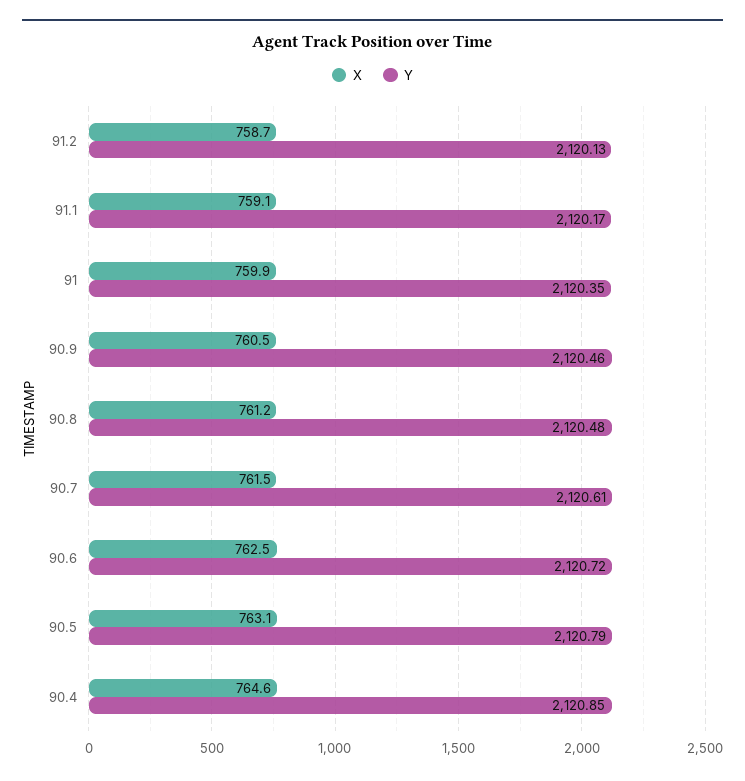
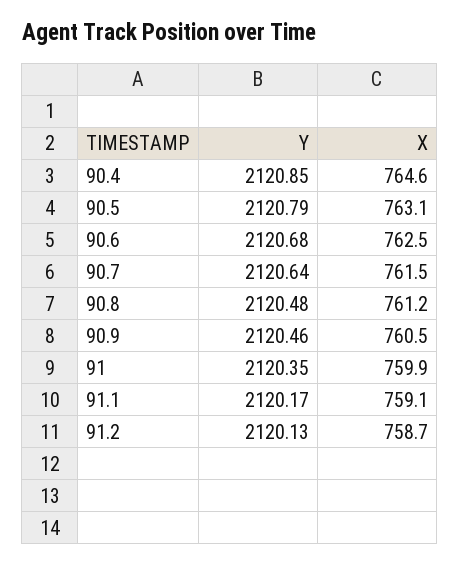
Y, 90.7: 2120.61 -> 2120.64
Y, 90.6: 2120.72 -> 2120.68

